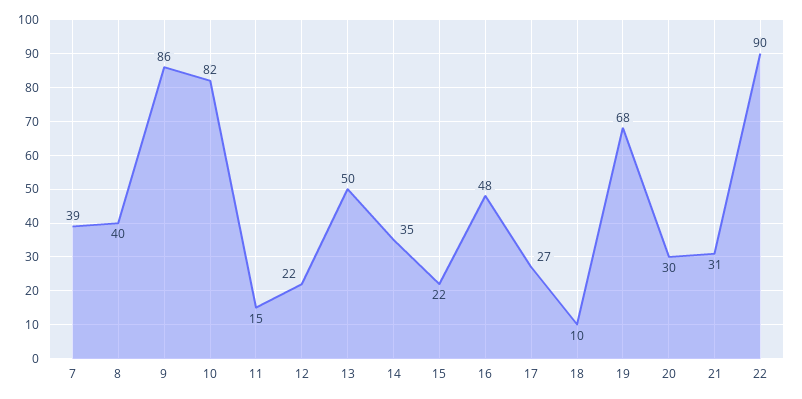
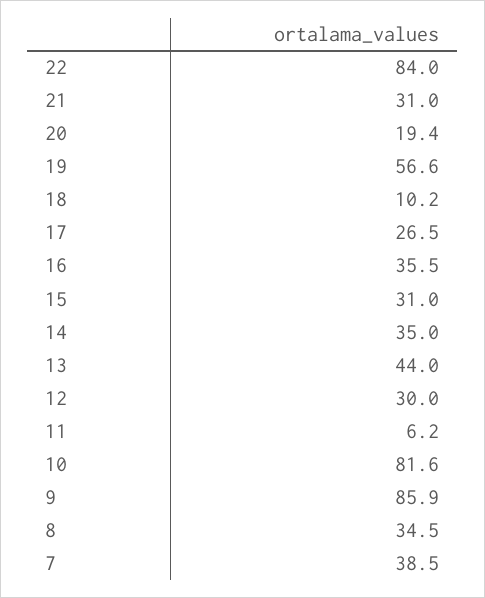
8: 40 -> 34.5
11: 15 -> 6.2
12: 22 -> 30
13: 50 -> 44
15: 22 -> 31
16: 48 -> 35.5
19: 68 -> 56.6
20: 30 -> 19.4
22: 90 -> 84

